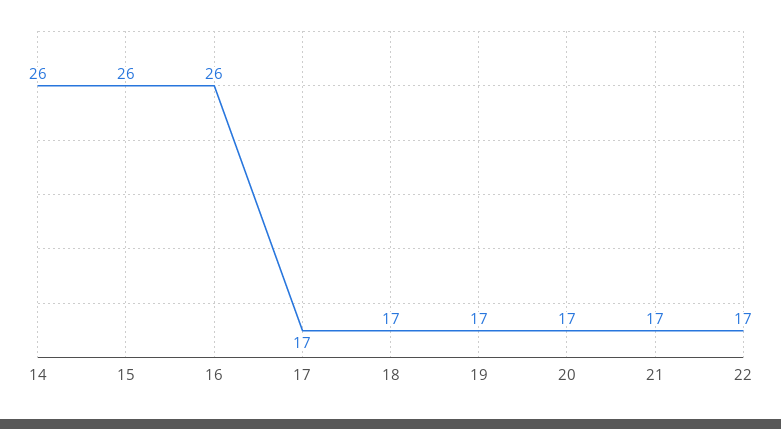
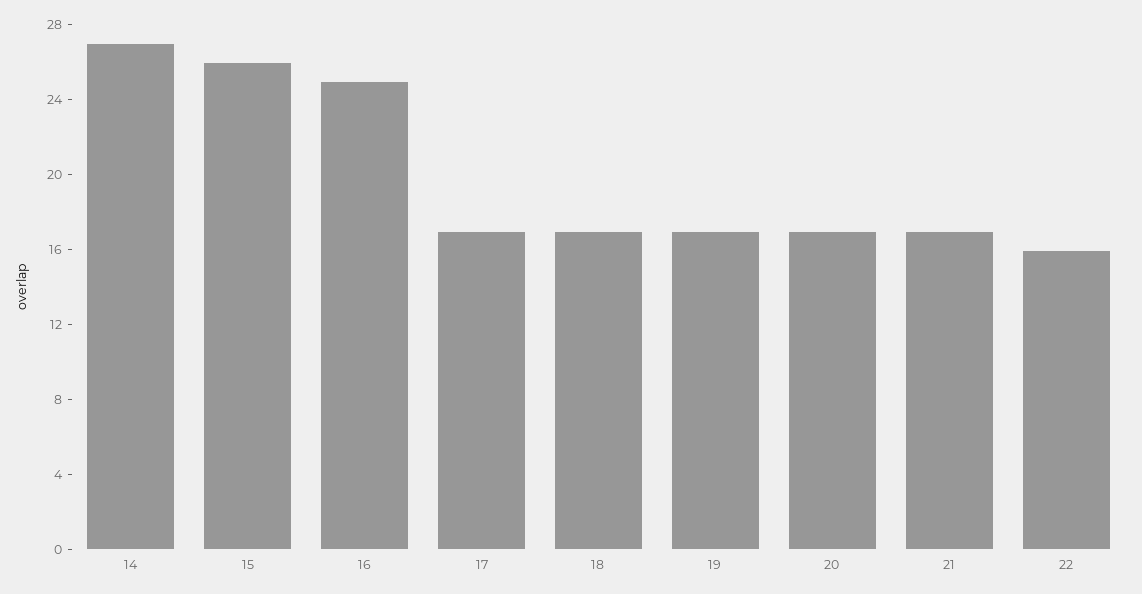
14: 26 -> 27
16: 26 -> 25
22: 17 -> 16

